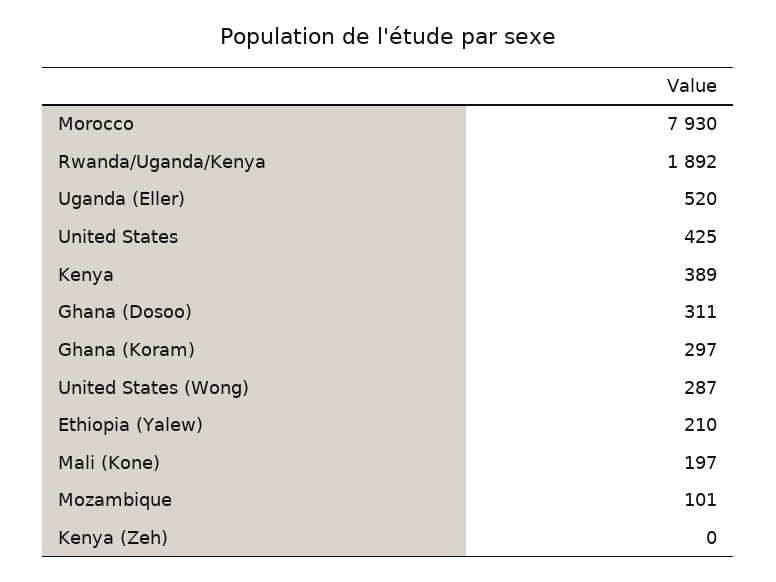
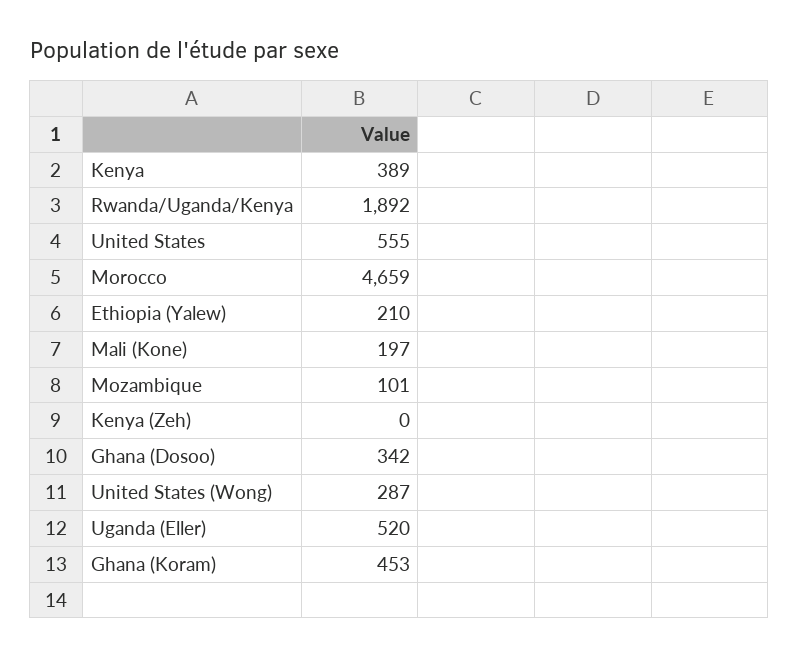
Morocco: 7930 -> 4659
United States: 425 -> 555
Ghana (Dosoo): 311 -> 342
Ghana (Koram): 297 -> 453

